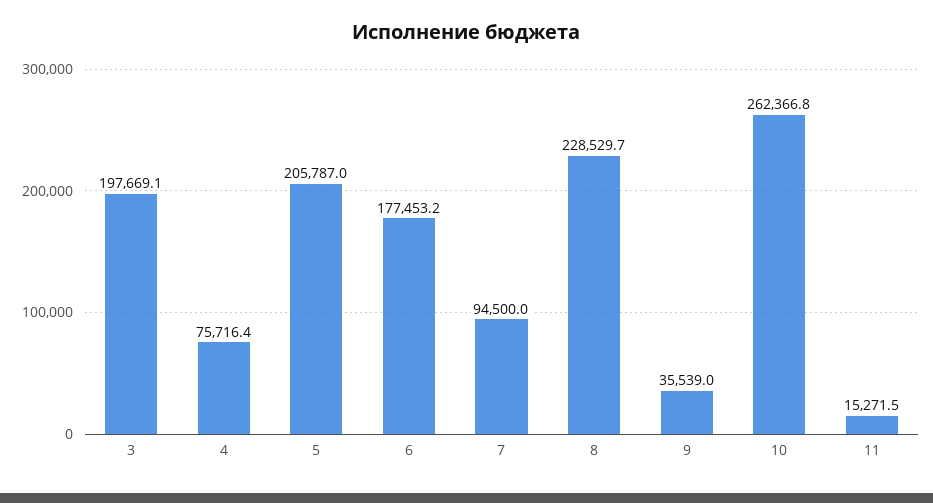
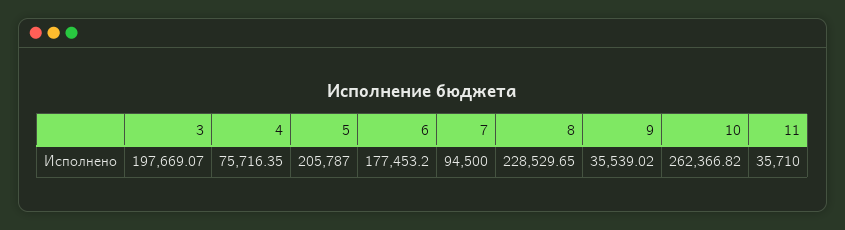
11: 15271.5 -> 35710

